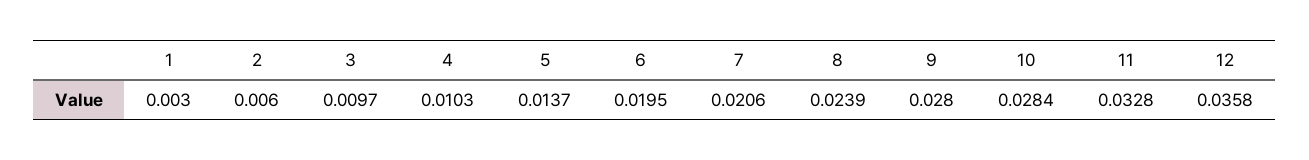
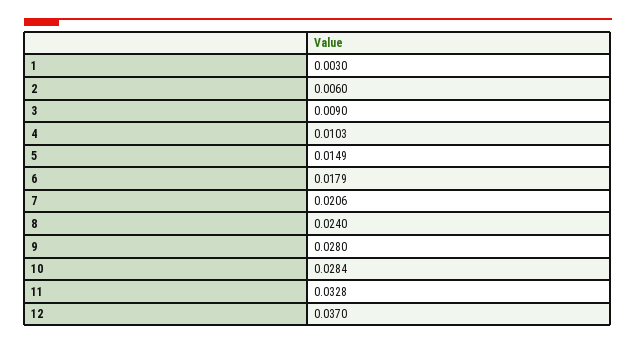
3: 0.0097 -> 0.009
5: 0.0137 -> 0.0149
6: 0.0195 -> 0.0179
8: 0.0239 -> 0.024
12: 0.0358 -> 0.037

